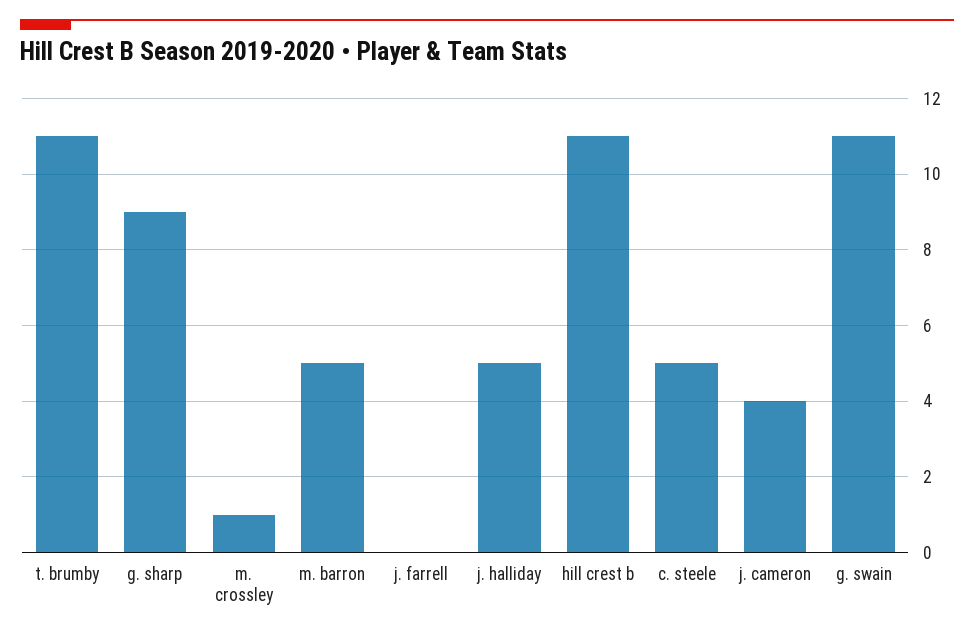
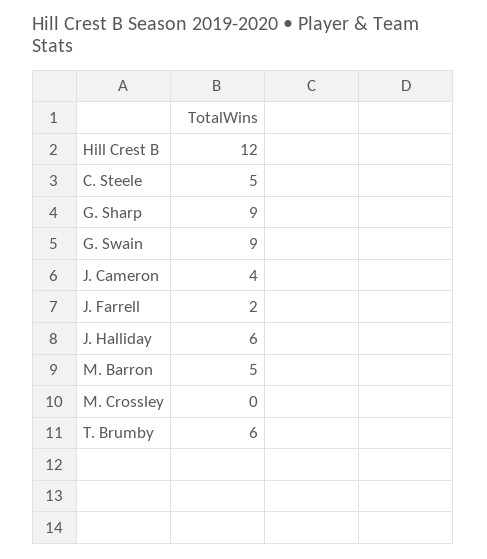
t. brumby: 11 -> 6
m. crossley: 1 -> 0
j. farrell: 0 -> 2
j. halliday: 5 -> 6
hill crest b: 11 -> 12
g. swain: 11 -> 9

